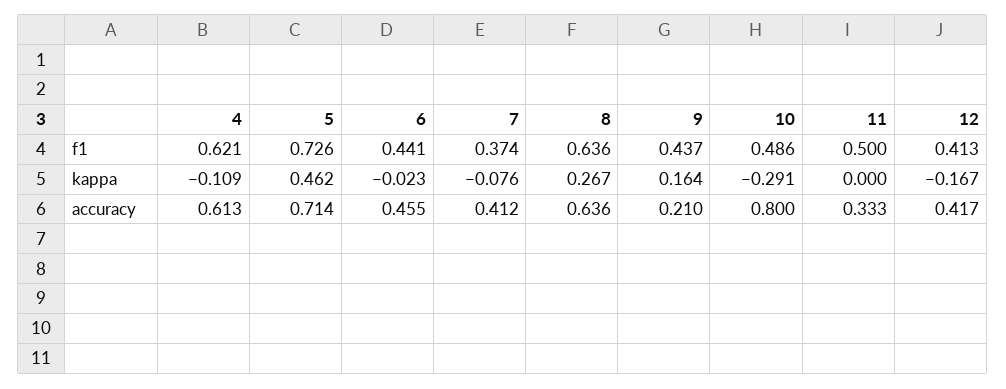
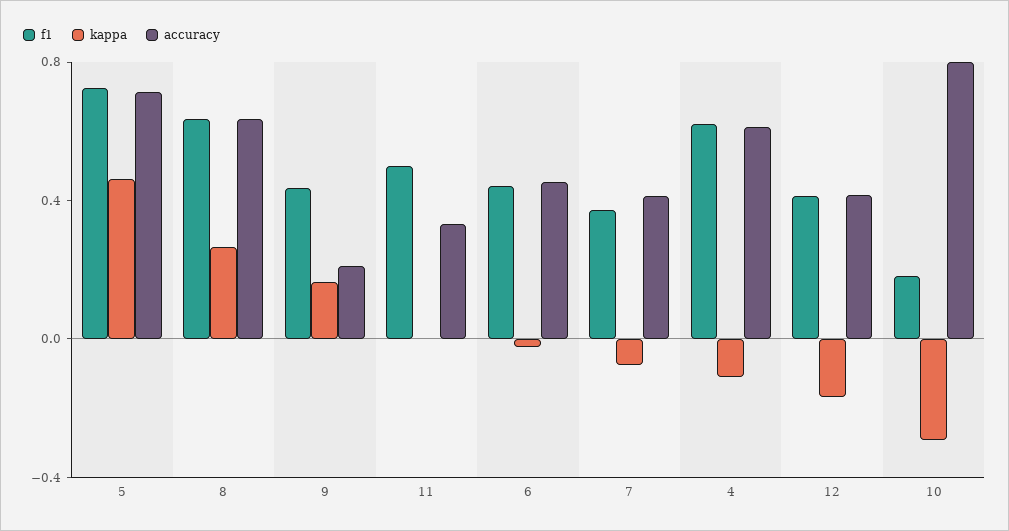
f1, 10: 0.486 -> 0.2

